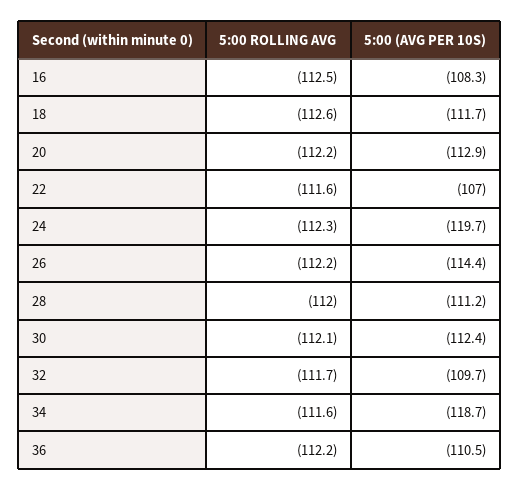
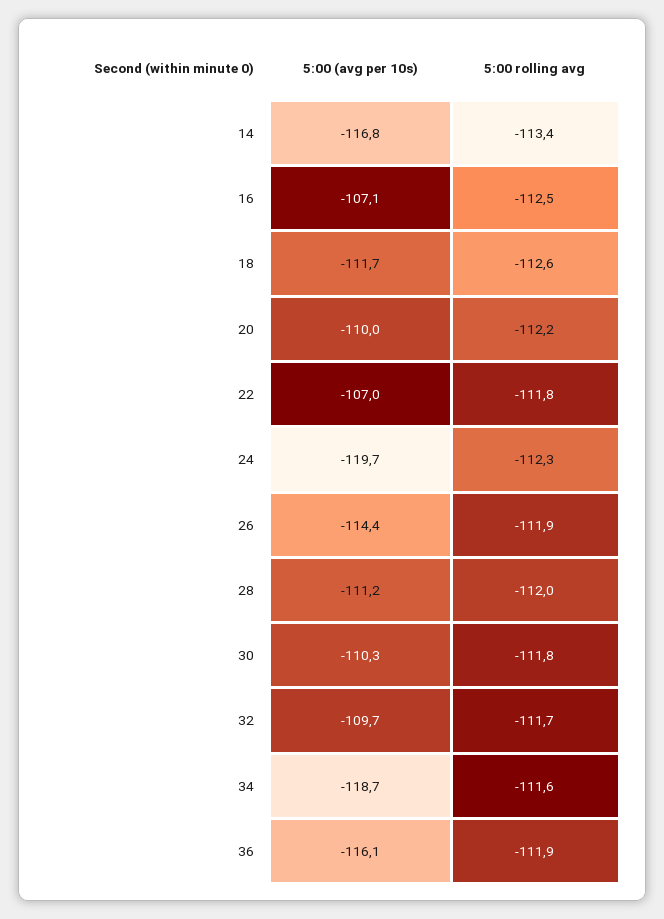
5:00 (AVG PER 10S), 16: -108.3 -> -107.1
5:00 (AVG PER 10S), 20: -112.9 -> -110
5:00 ROLLING AVG, 22: -111.6 -> -111.8
5:00 ROLLING AVG, 26: -112.2 -> -111.9
5:00 ROLLING AVG, 30: -112.1 -> -111.8
5:00 (AVG PER 10S), 30: -112.4 -> -110.3
5:00 ROLLING AVG, 36: -112.2 -> -111.9
5:00 (AVG PER 10S), 36: -110.5 -> -116.1
5:00 (AVG PER 10S), 14: none -> -116.8
5:00 ROLLING AVG, 14: none -> -113.4

